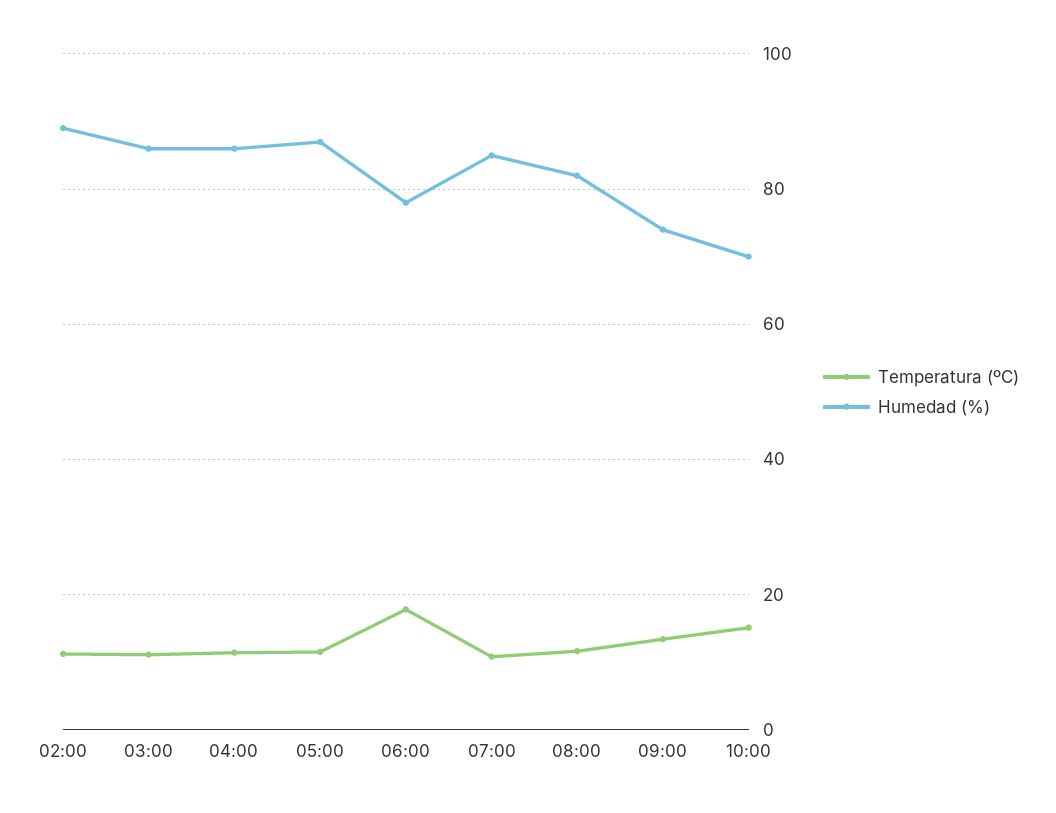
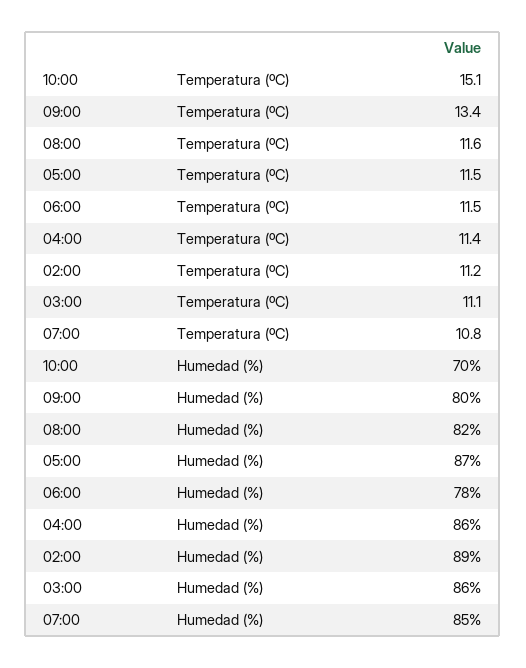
Temperatura (ºC), 06:00: 18 -> 11.5
Humedad (%), 09:00: 74 -> 80

